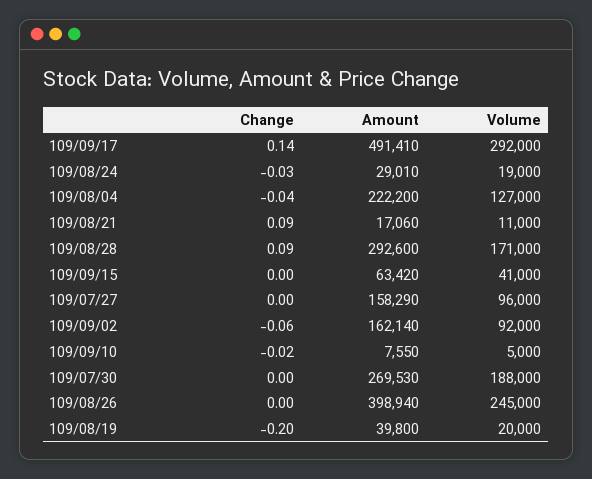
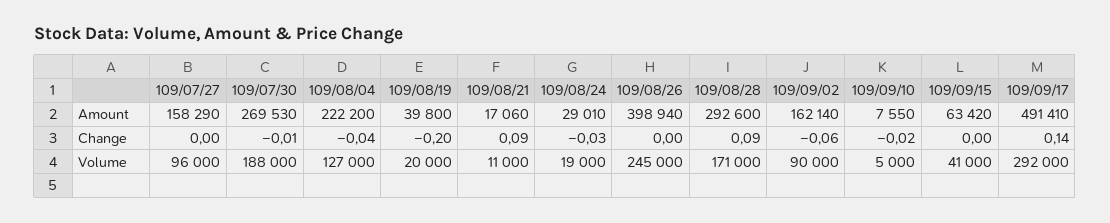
Volume, 109/09/02: 92000 -> 90000
Change, 109/07/30: 0 -> -0.01

